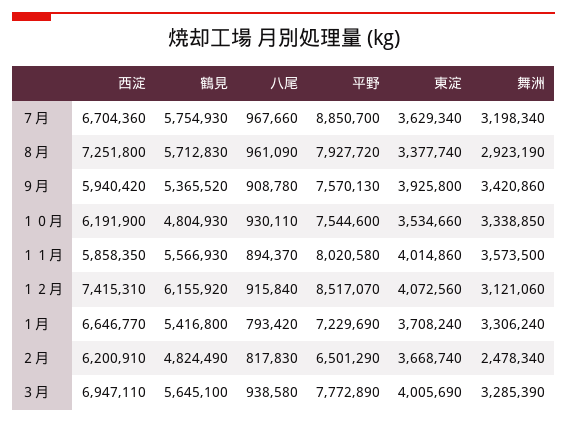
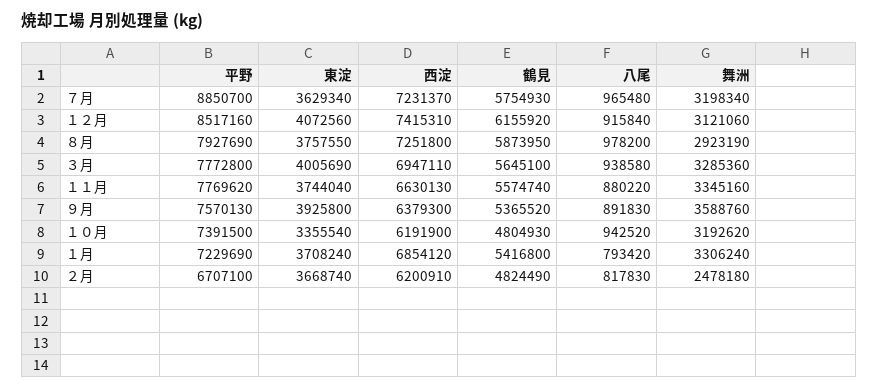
西淀, ７月: 6704360 -> 7231370
八尾, ７月: 967660 -> 965480
鶴見, ８月: 5712830 -> 5873950
八尾, ８月: 961090 -> 978200
平野, ８月: 7927720 -> 7927690
東淀, ８月: 3377740 -> 3757550
西淀, ９月: 5940420 -> 6379300
八尾, ９月: 908780 -> 891830
舞洲, ９月: 3420860 -> 3588760
八尾, １０月: 930110 -> 942520
平野, １０月: 7544600 -> 7391500
東淀, １０月: 3534660 -> 3355540
舞洲, １０月: 3338850 -> 3192620
西淀, １１月: 5858350 -> 6630130
鶴見, １１月: 5566930 -> 5574740
八尾, １１月: 894370 -> 880220
平野, １１月: 8020580 -> 7769620
東淀, １１月: 4014860 -> 3744040
舞洲, １１月: 3573500 -> 3345160
平野, １２月: 8517070 -> 8517160
西淀, １月: 6646770 -> 6854120
平野, ２月: 6501290 -> 6707100
舞洲, ２月: 2478340 -> 2478180
平野, ３月: 7772890 -> 7772800
舞洲, ３月: 3285390 -> 3285360

